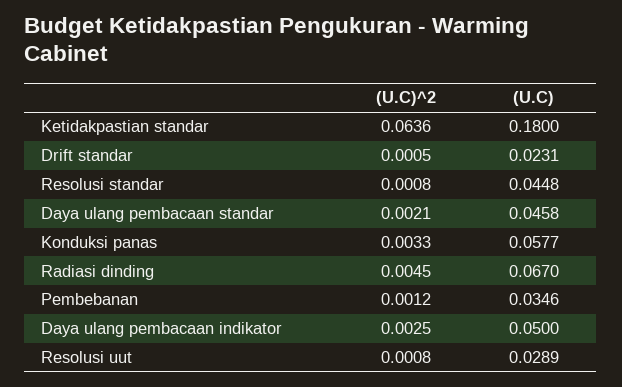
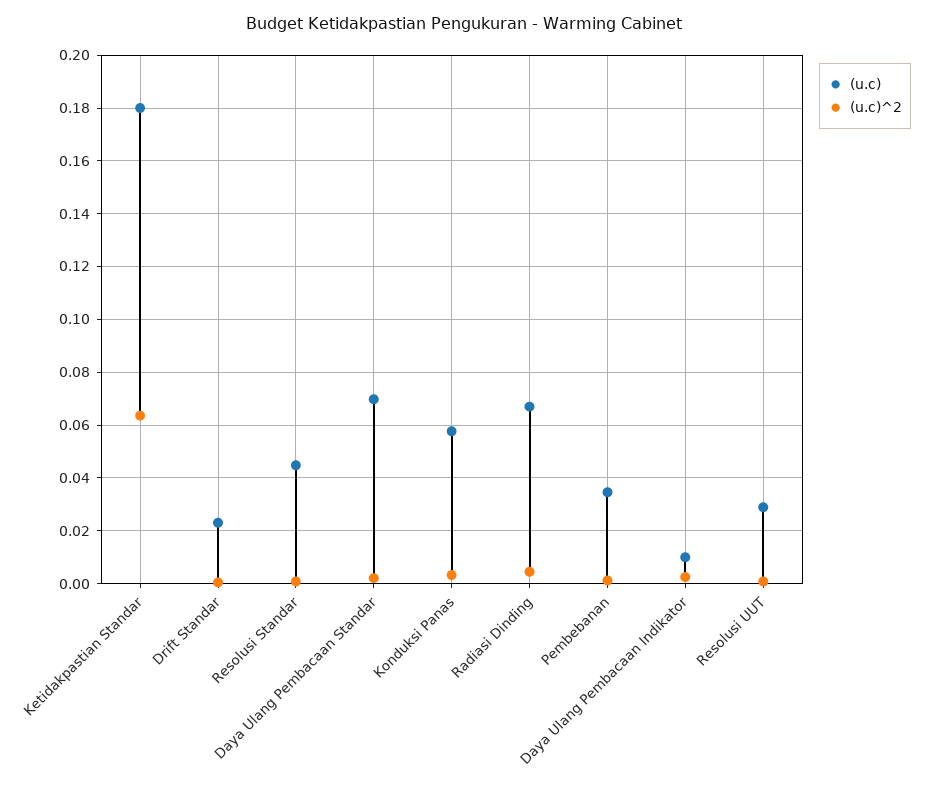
(U.C), Daya ulang pembacaan standar: 0.0458 -> 0.07
(U.C), Daya ulang pembacaan indikator: 0.05 -> 0.01

